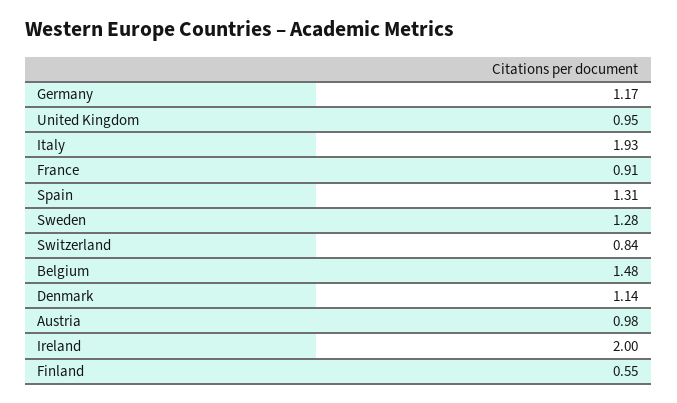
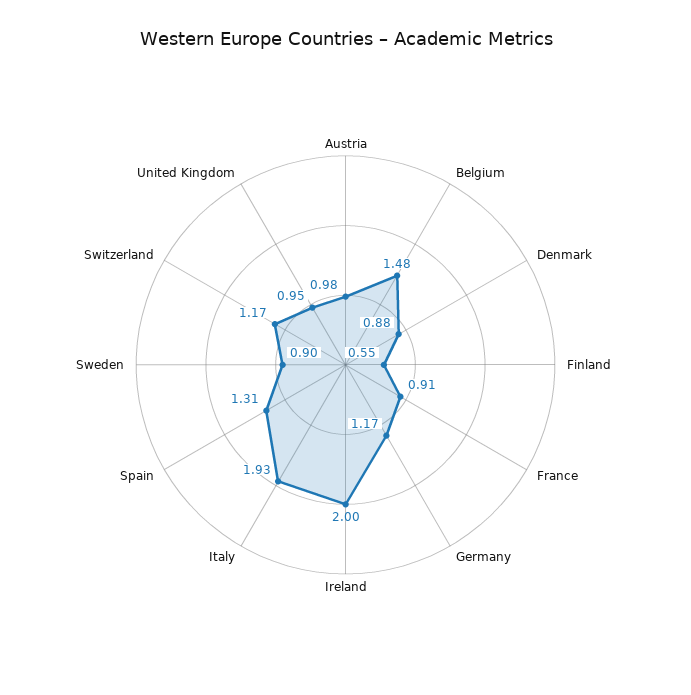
Sweden: 1.28 -> 0.9
Switzerland: 0.84 -> 1.17
Denmark: 1.14 -> 0.88

